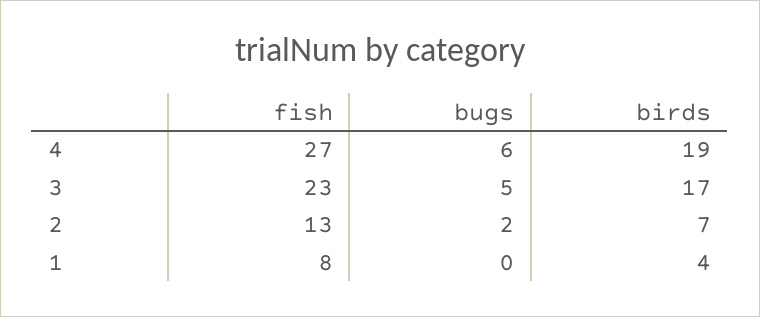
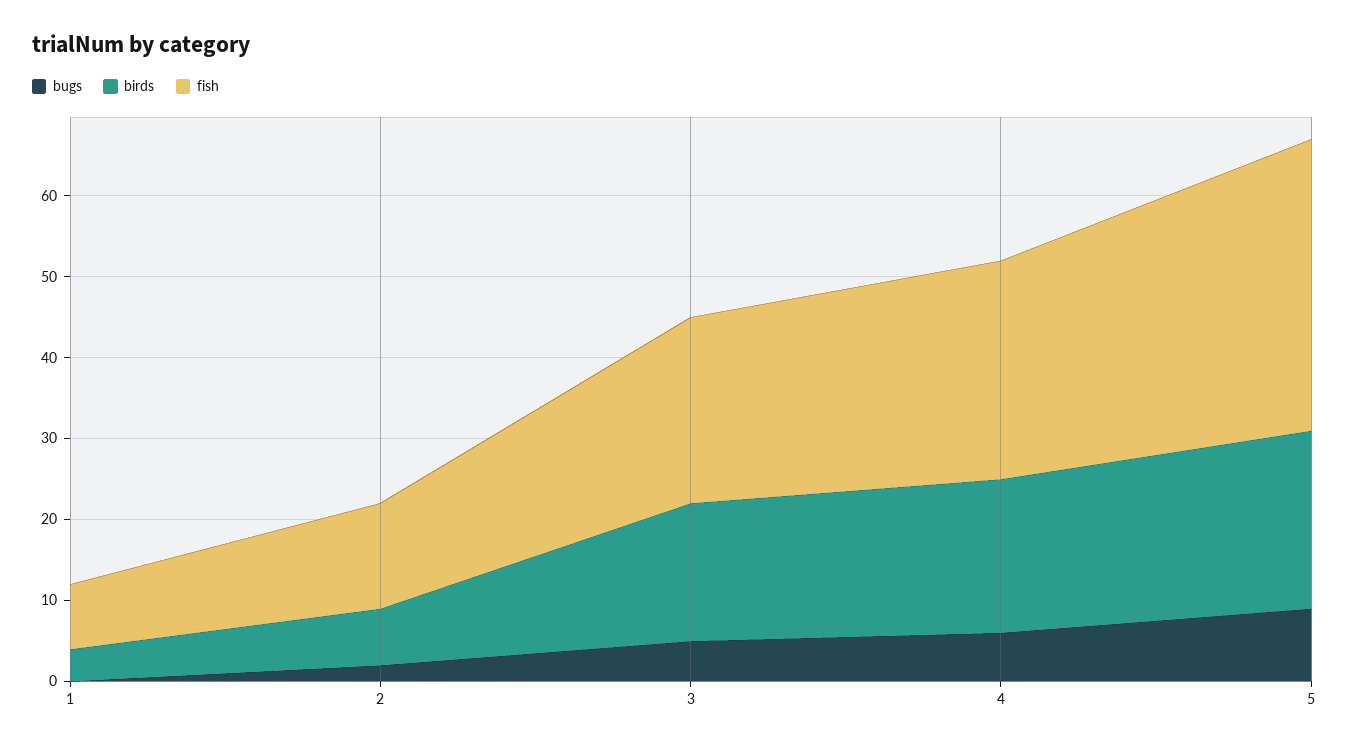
bugs, 5: none -> 9
birds, 5: none -> 22
fish, 5: none -> 36

